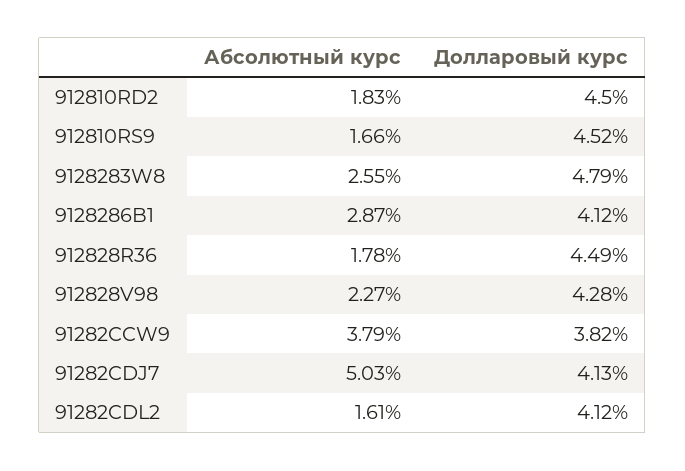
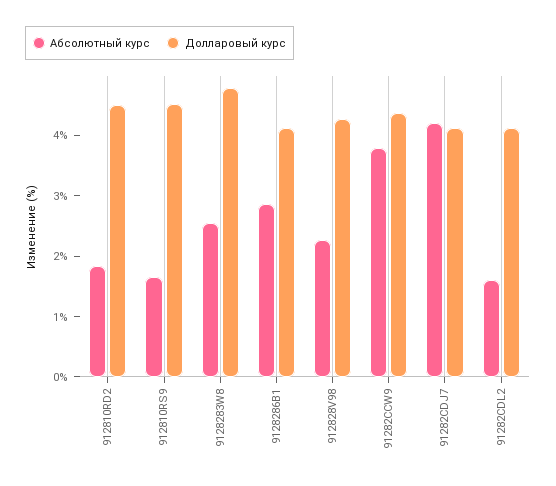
Абсолютный курс, 912828R36: 1.78 -> none
Долларовый курс, 912828R36: 4.49 -> none
Долларовый курс, 91282CCW9: 3.82 -> 4.4
Абсолютный курс, 91282CDJ7: 5.03 -> 4.2

